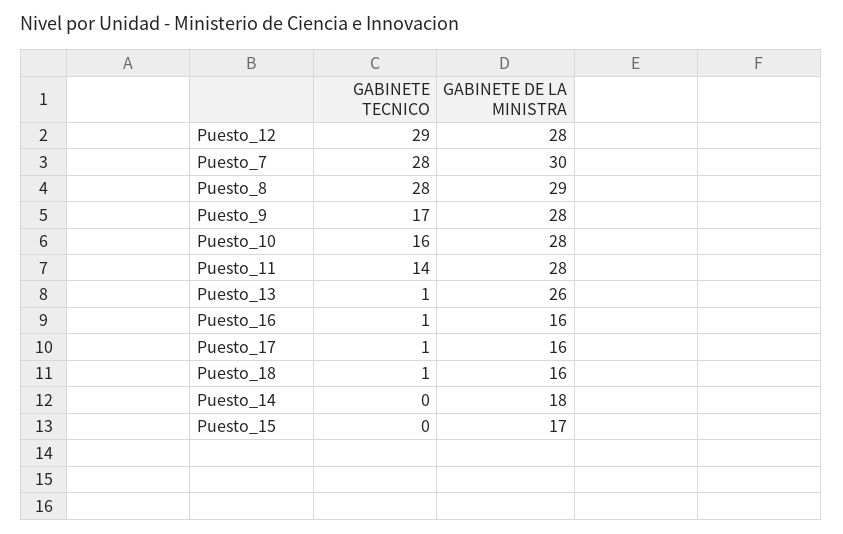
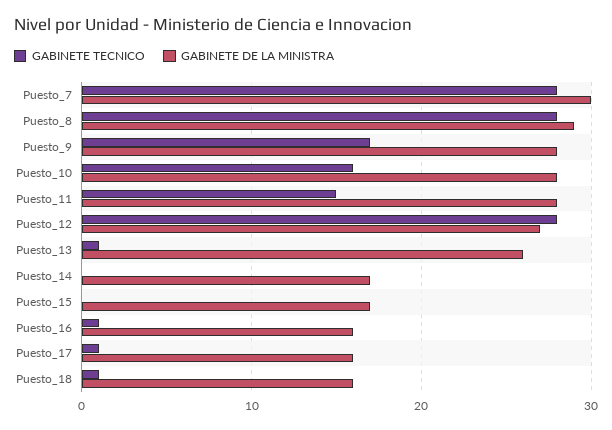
GABINETE TECNICO, Puesto_12: 29 -> 28
GABINETE DE LA MINISTRA, Puesto_12: 28 -> 27
GABINETE TECNICO, Puesto_11: 14 -> 15
GABINETE DE LA MINISTRA, Puesto_14: 18 -> 17

